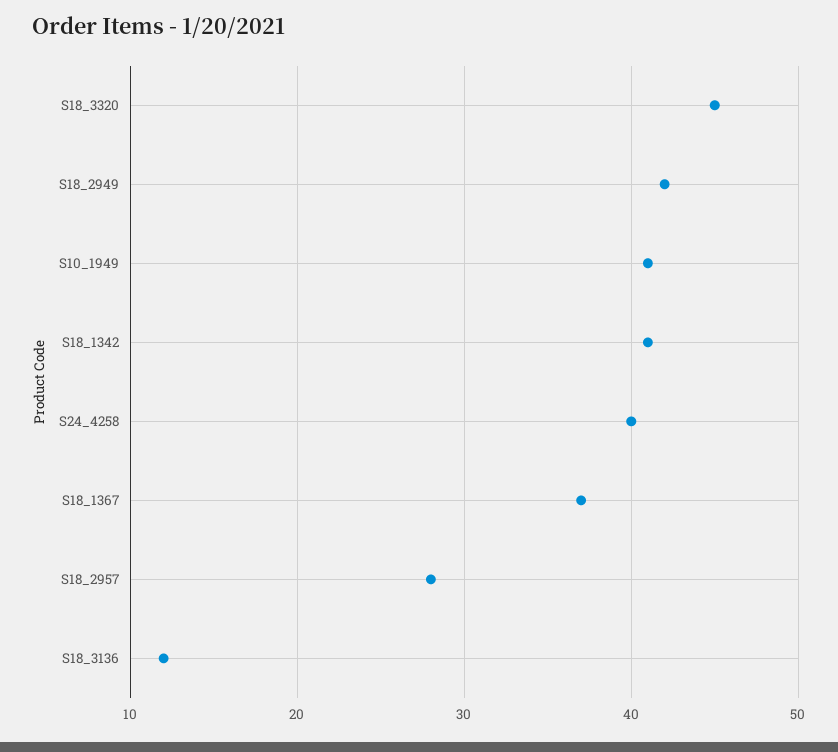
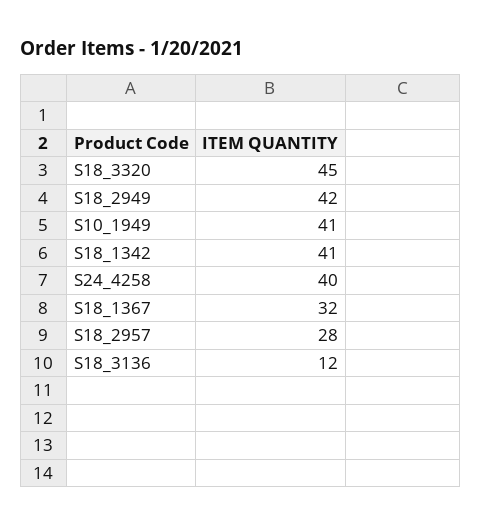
S18_1367: 37 -> 32

